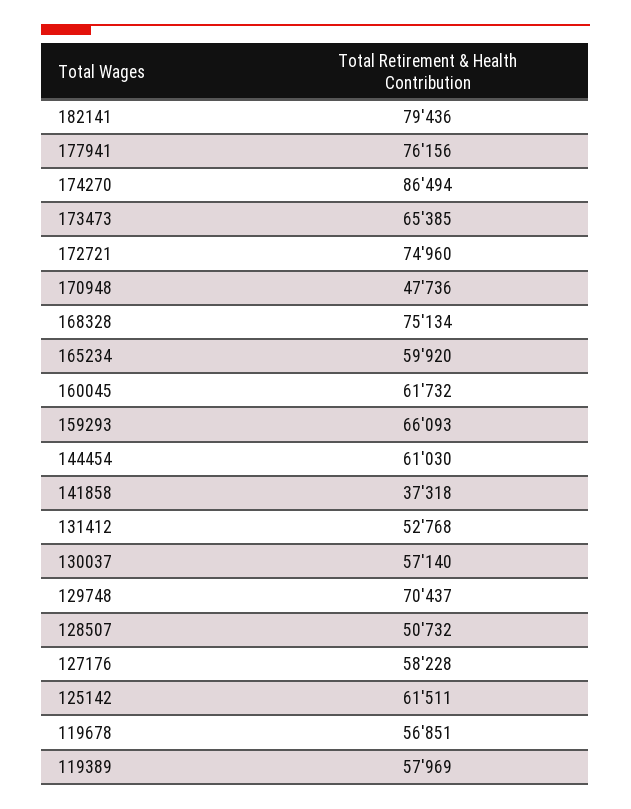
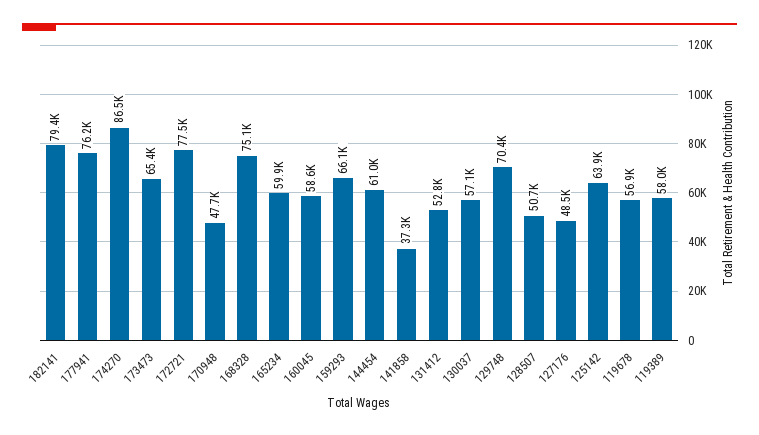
172721: 74960 -> 77500
160045: 61732 -> 58600
127176: 58228 -> 48500
125142: 61511 -> 63900

